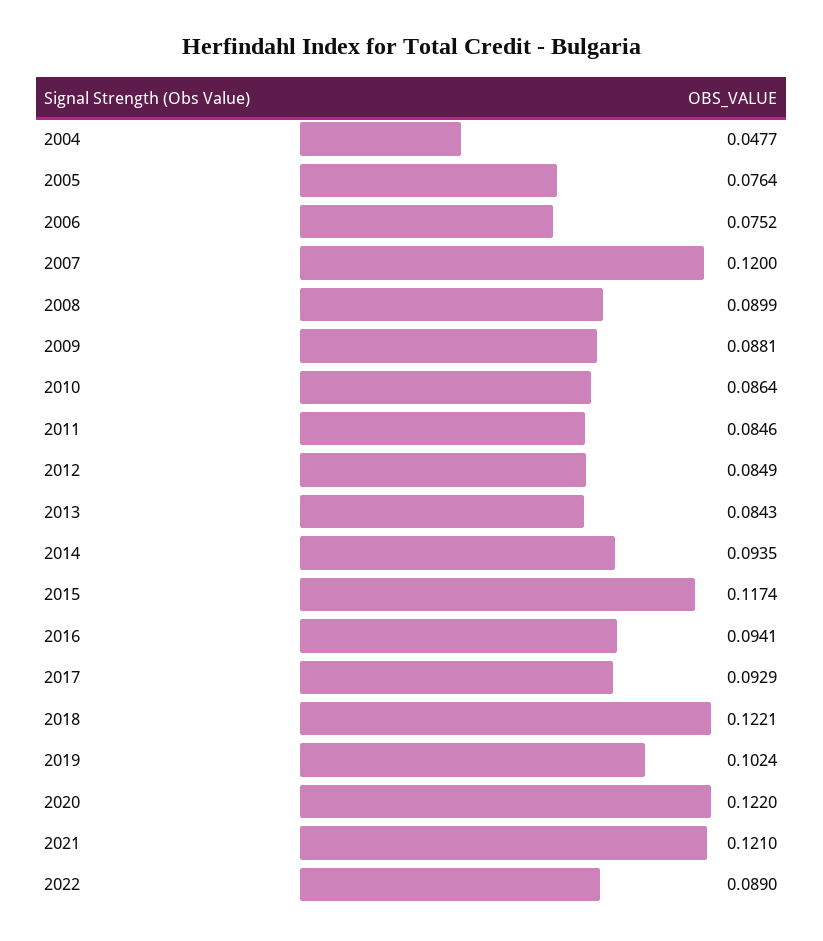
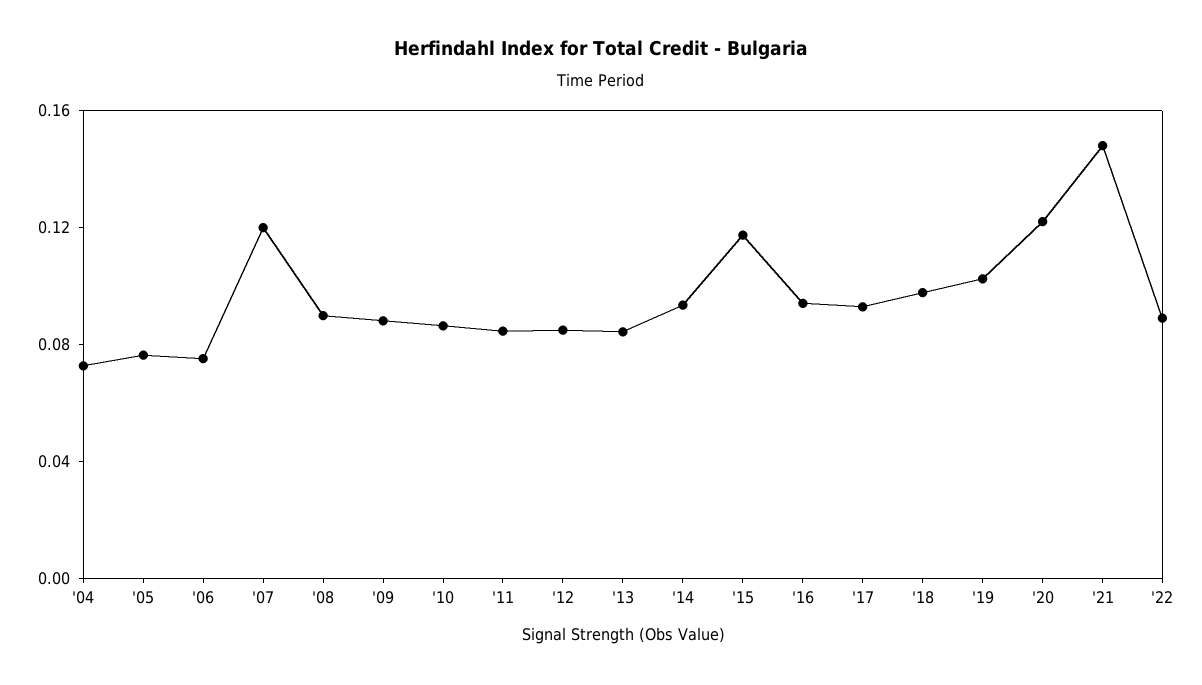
2004: 0.0477 -> 0.07
2018: 0.1221 -> 0.1
2021: 0.121 -> 0.15

